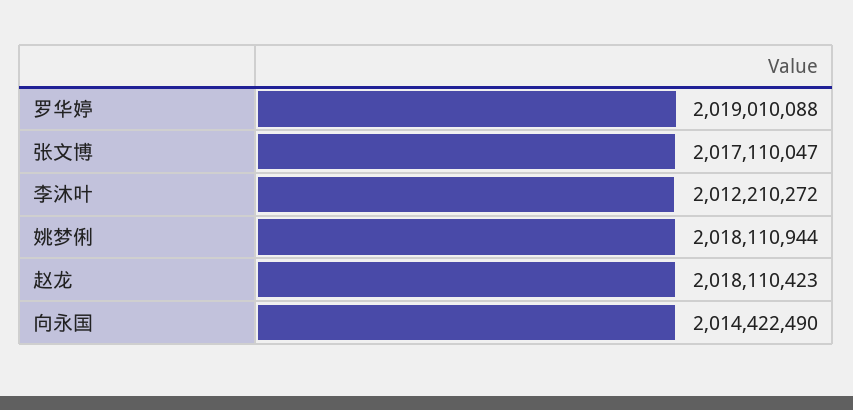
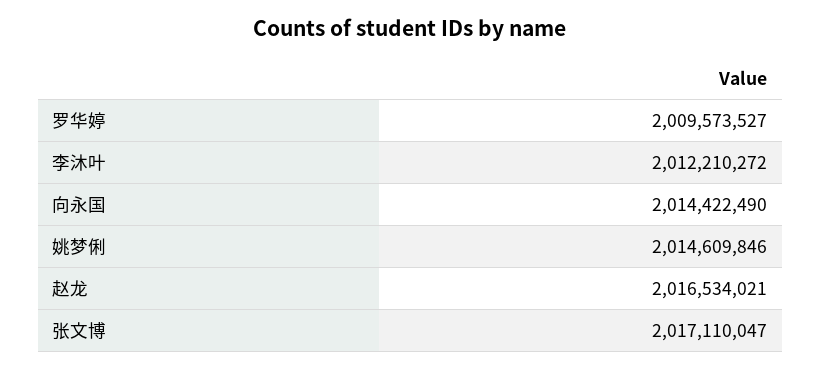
罗华婷: 2019010088 -> 2009573527
姚梦俐: 2018110944 -> 2014609846
赵龙: 2018110423 -> 2016534021

